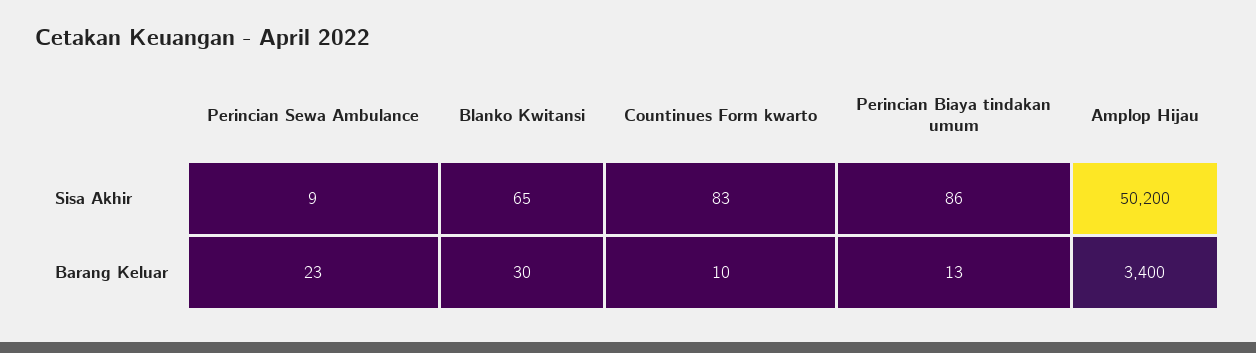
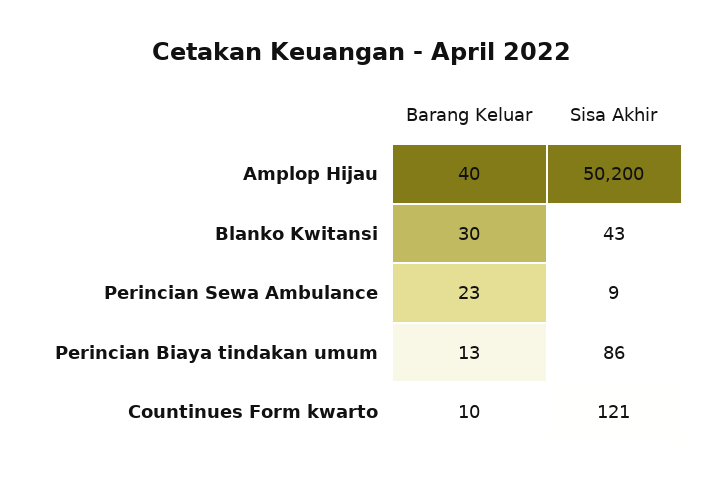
Blanko Kwitansi, Sisa Akhir: 65 -> 43
Countinues Form kwarto, Sisa Akhir: 83 -> 121
Amplop Hijau, Barang Keluar: 3400 -> 40

